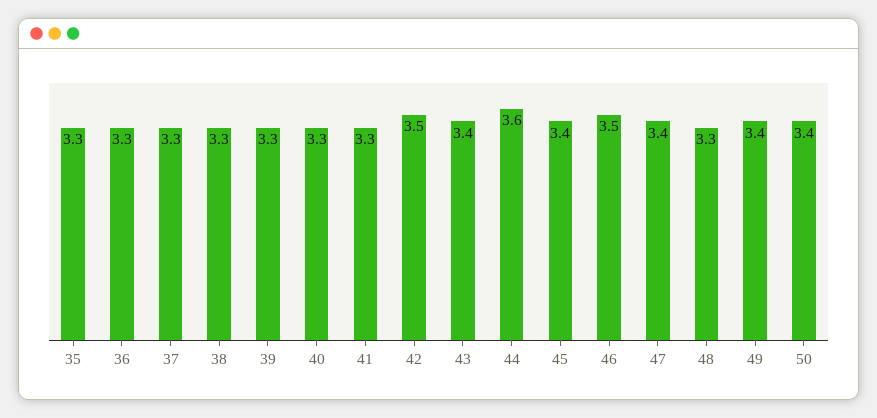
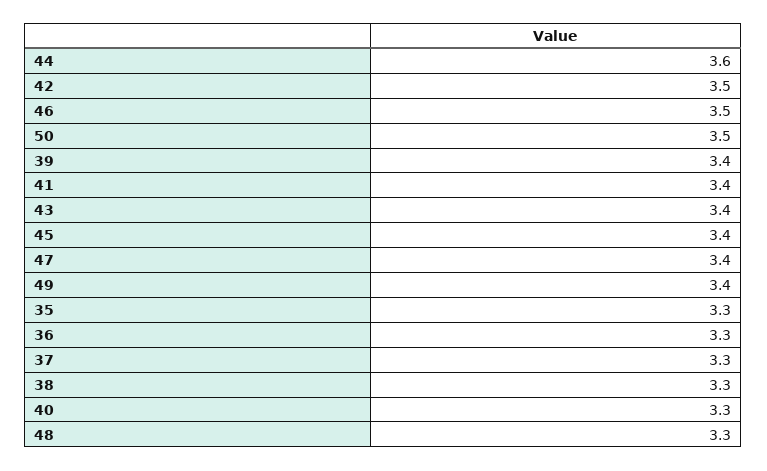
39: 3.3 -> 3.4
41: 3.3 -> 3.4
50: 3.4 -> 3.5

